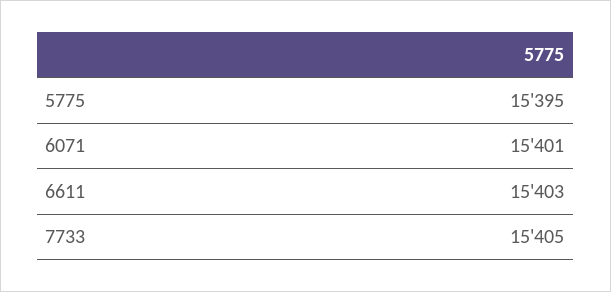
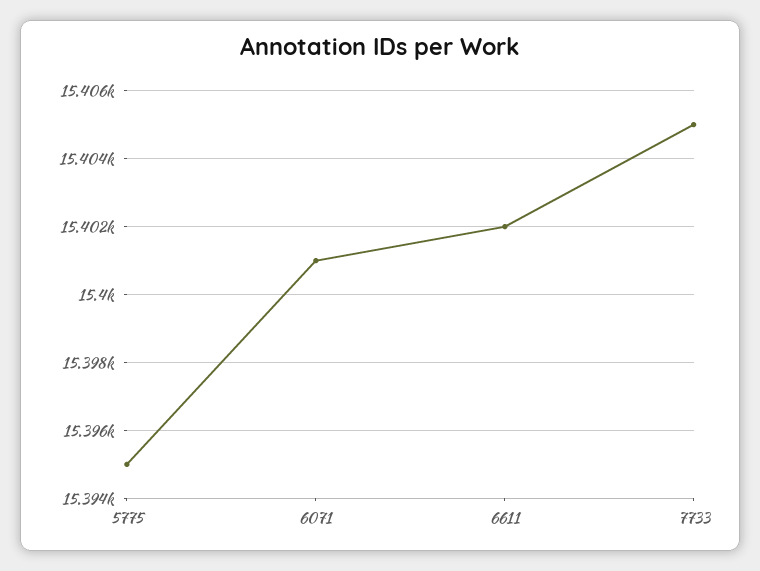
6611: 15403 -> 15402

